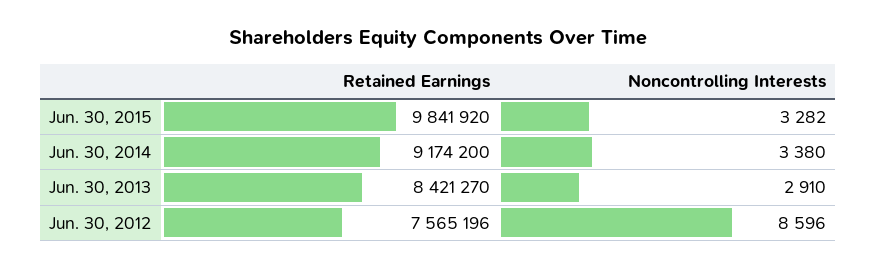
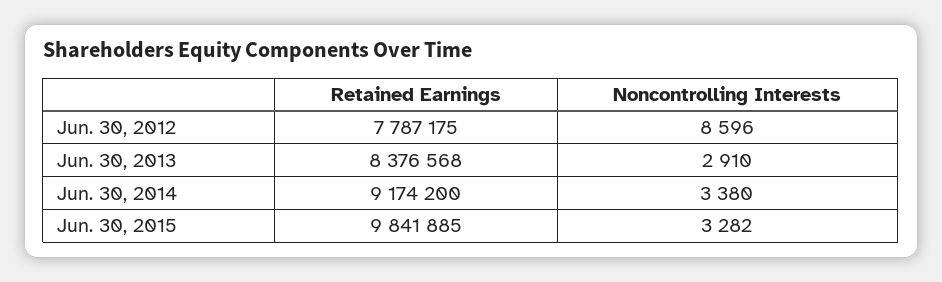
Retained Earnings, Jun. 30, 2015: 9841920 -> 9841885
Retained Earnings, Jun. 30, 2013: 8421270 -> 8376568
Retained Earnings, Jun. 30, 2012: 7565196 -> 7787175

